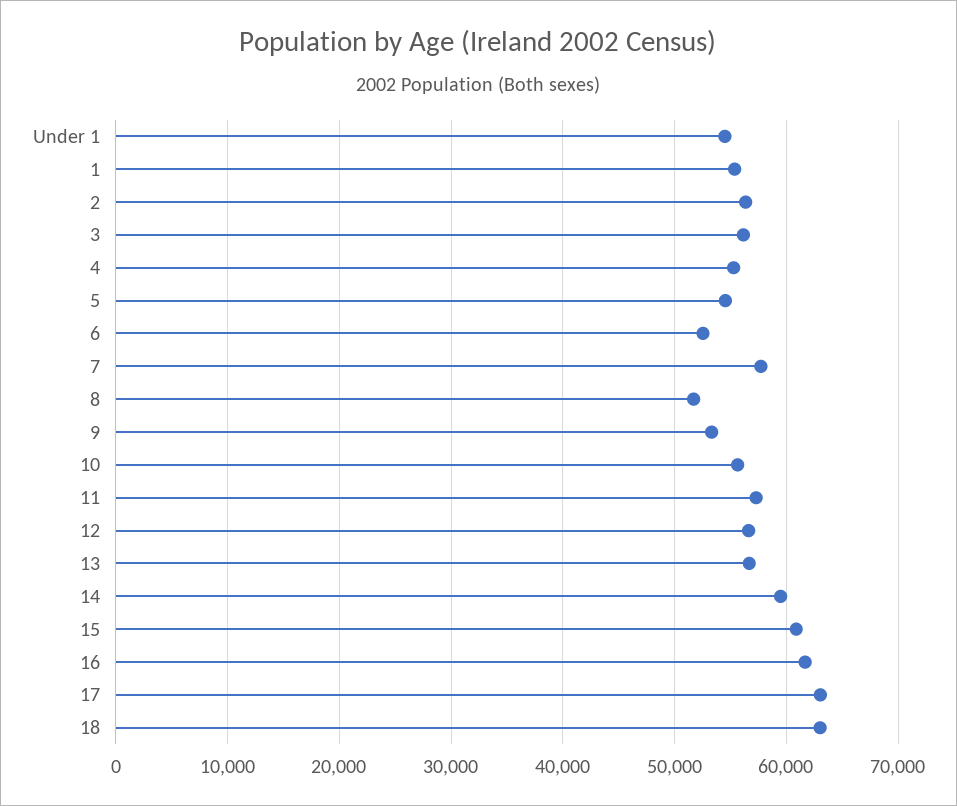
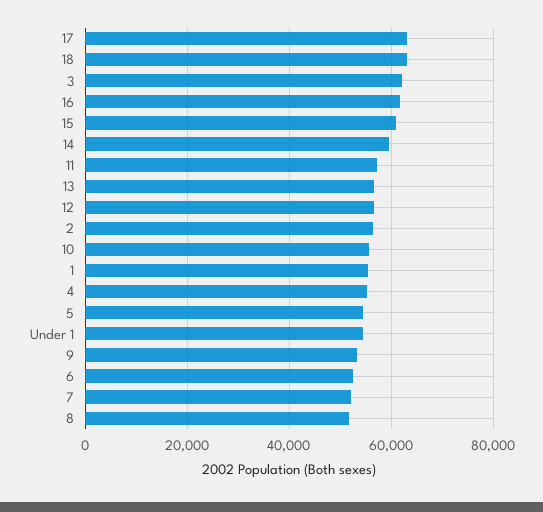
3: 56000 -> 62000
7: 58000 -> 52000

